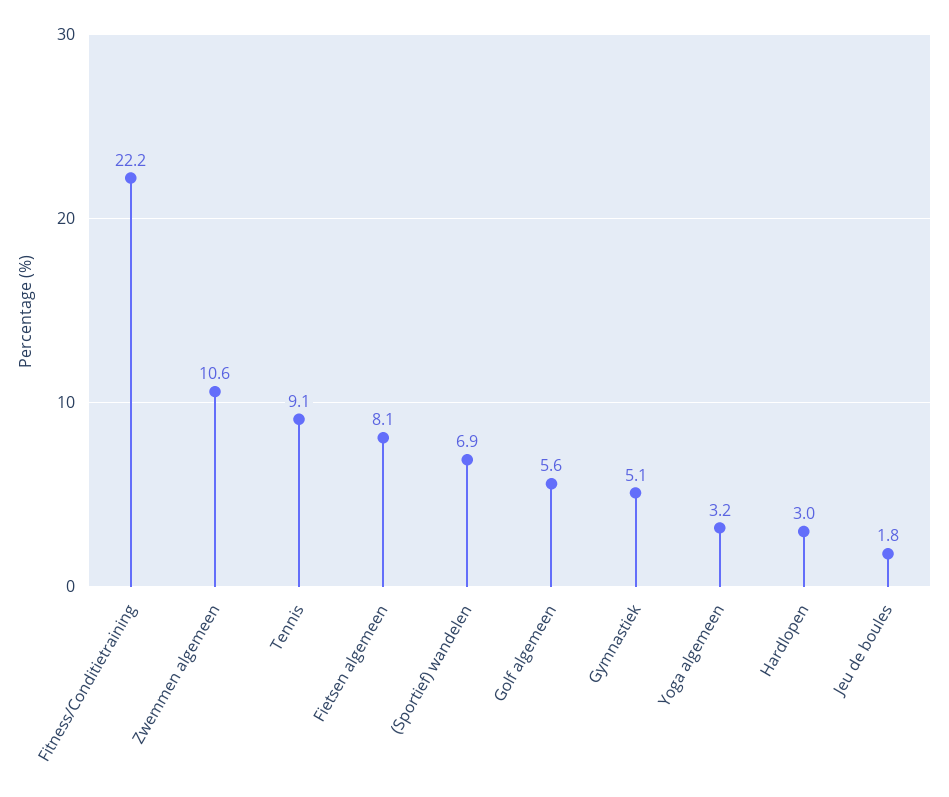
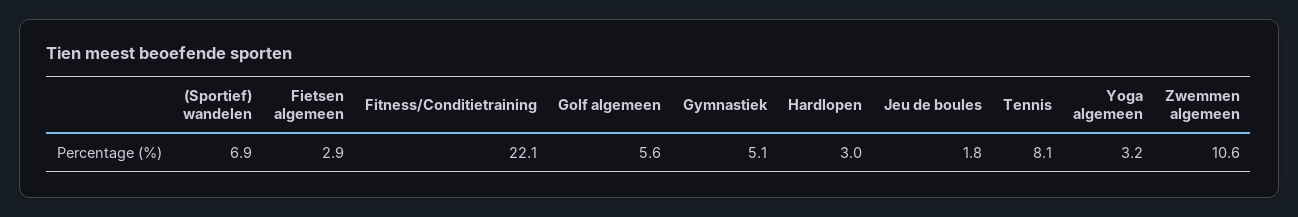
Fitness/Conditietraining: 22.2 -> 22.1
Tennis: 9.1 -> 8.1
Fietsen algemeen: 8.1 -> 2.9

